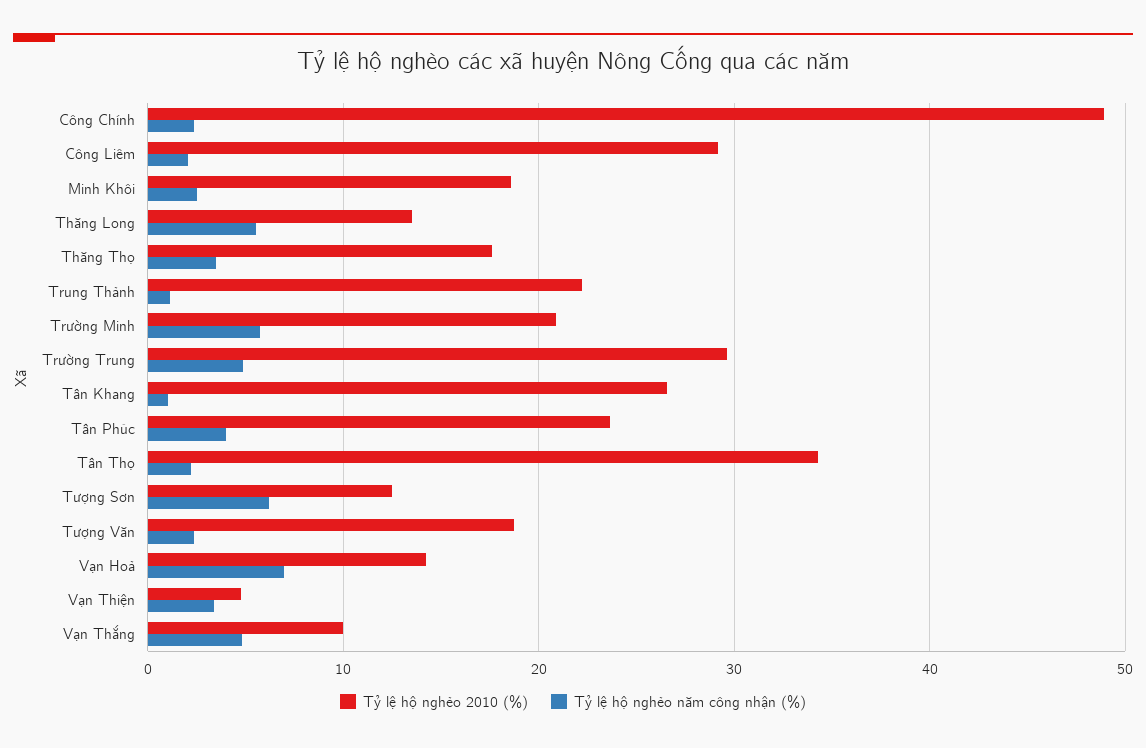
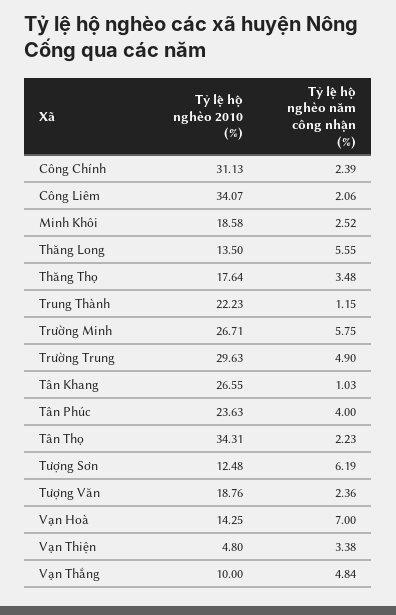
Tỷ lệ hộ nghèo 2010 (%), Công Chính: 49 -> 31.13
Tỷ lệ hộ nghèo 2010 (%), Công Liêm: 29 -> 34.07
Tỷ lệ hộ nghèo 2010 (%), Trường Minh: 21 -> 26.71

